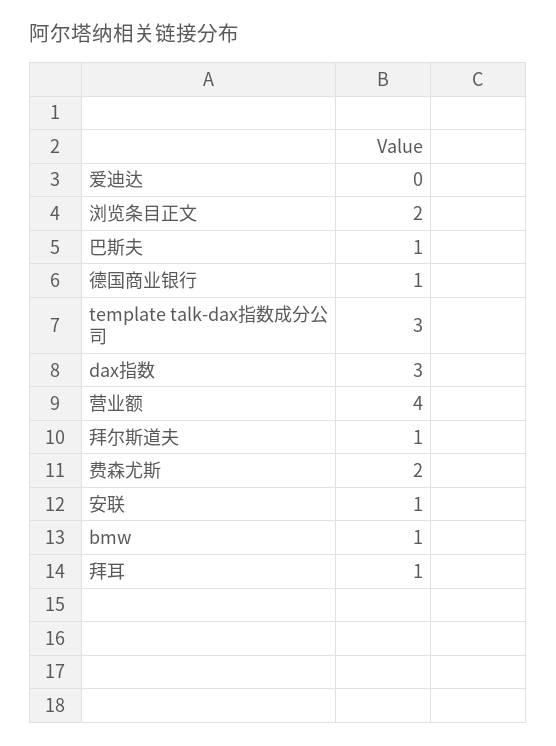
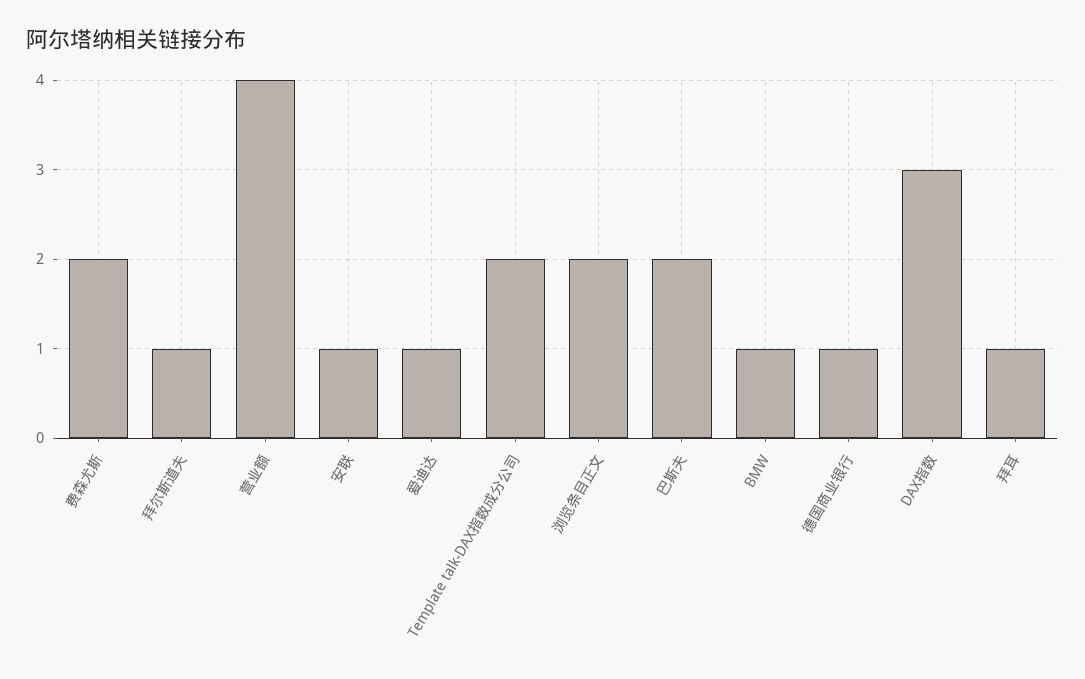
爱迪达: 0 -> 1
巴斯夫: 1 -> 2
template talk-dax指数成分公司: 3 -> 2

